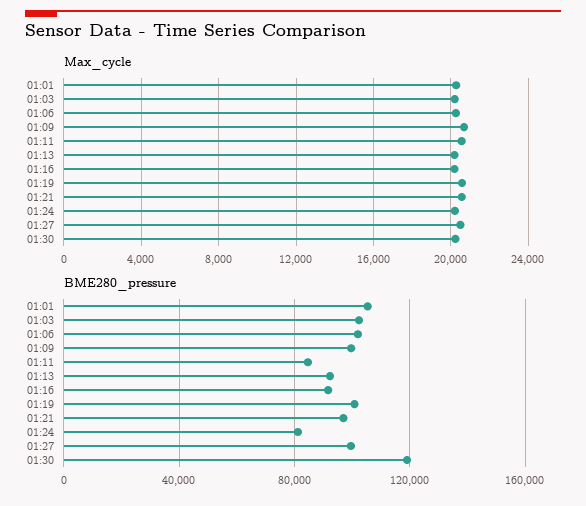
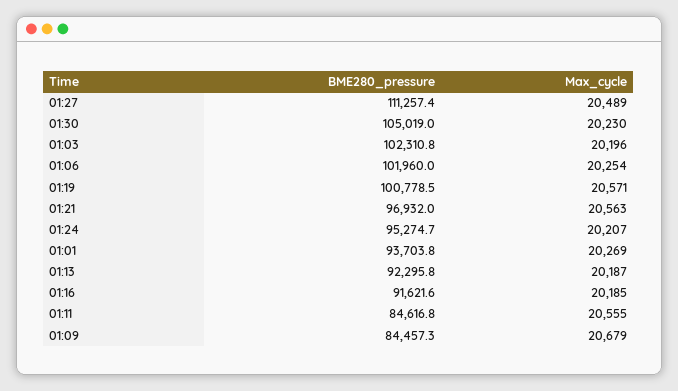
BME280_pressure, 01:01: 105000 -> 93703.8
BME280_pressure, 01:09: 100000 -> 84457.3
BME280_pressure, 01:24: 80000 -> 95274.7
BME280_pressure, 01:27: 100000 -> 111257.4
BME280_pressure, 01:30: 120000 -> 105019

